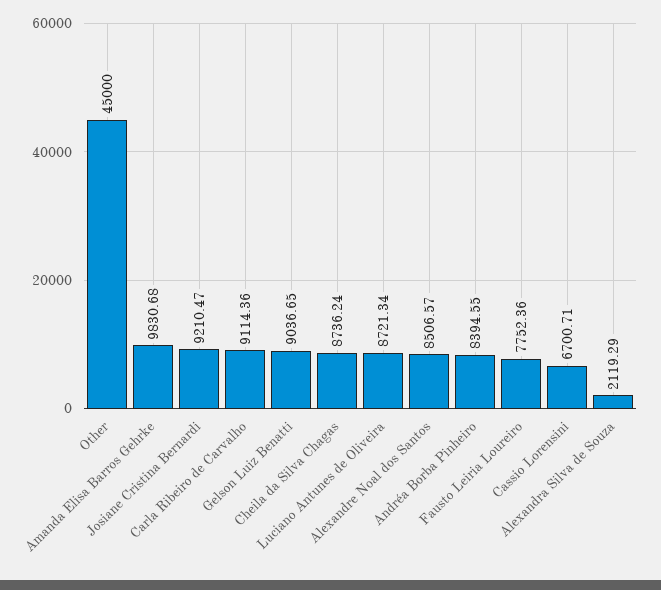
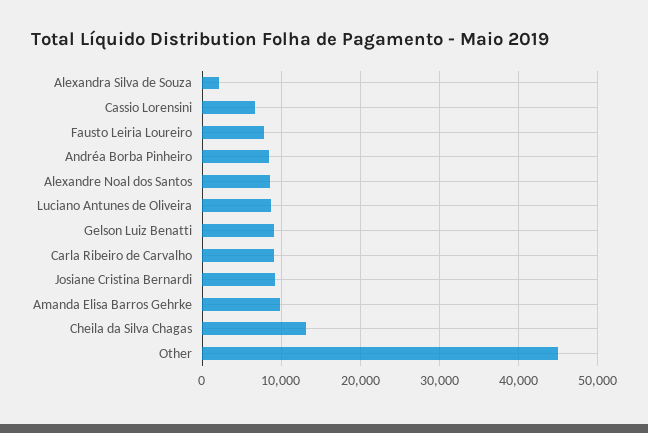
Cheila da Silva Chagas: 8736.24 -> 13000

